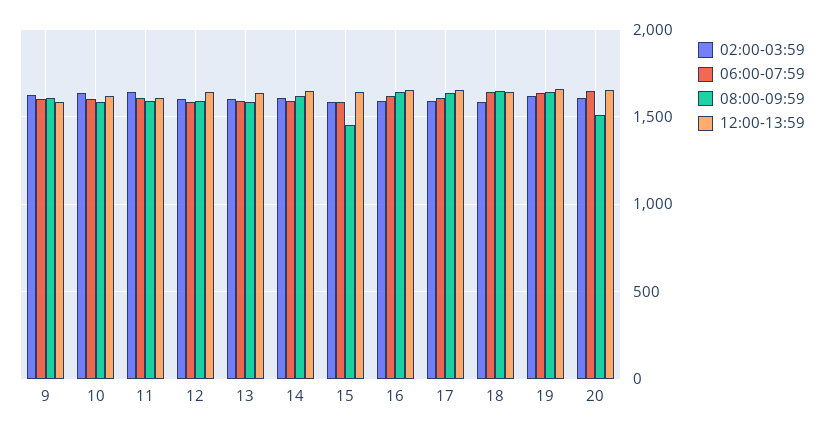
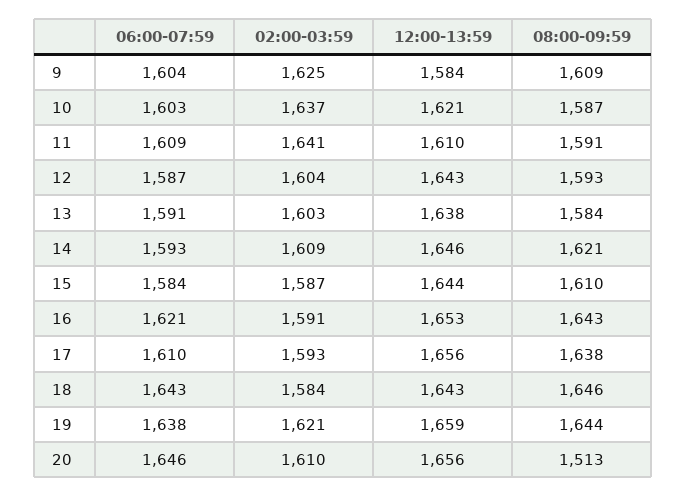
08:00-09:59, 15: 1450 -> 1610

